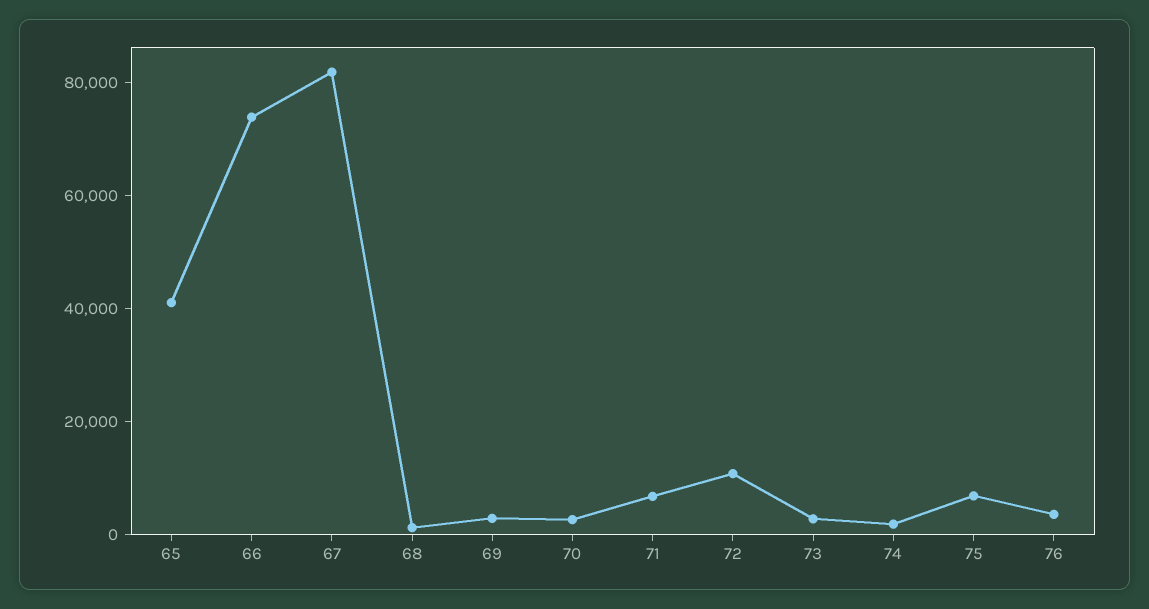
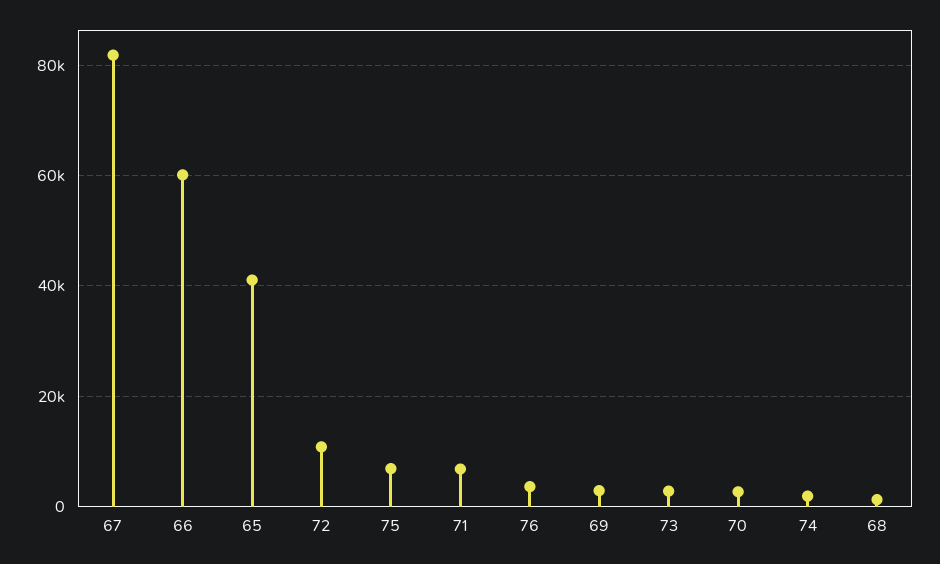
66: 75000 -> 60000

